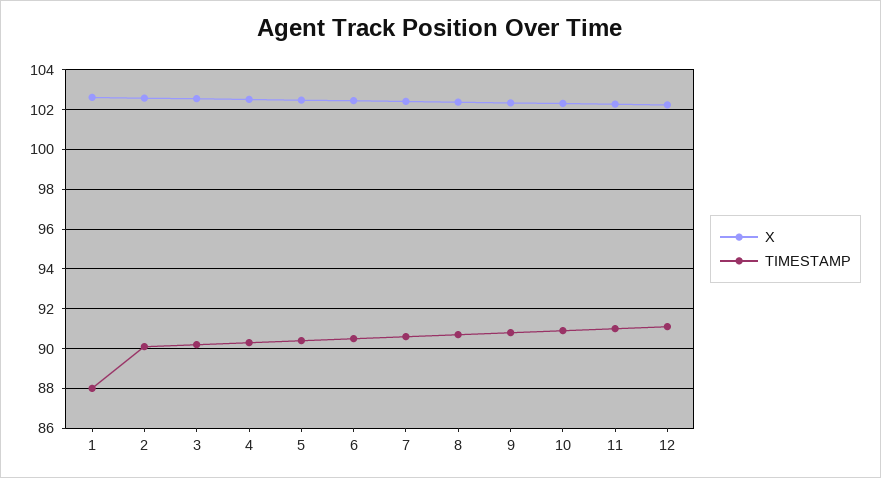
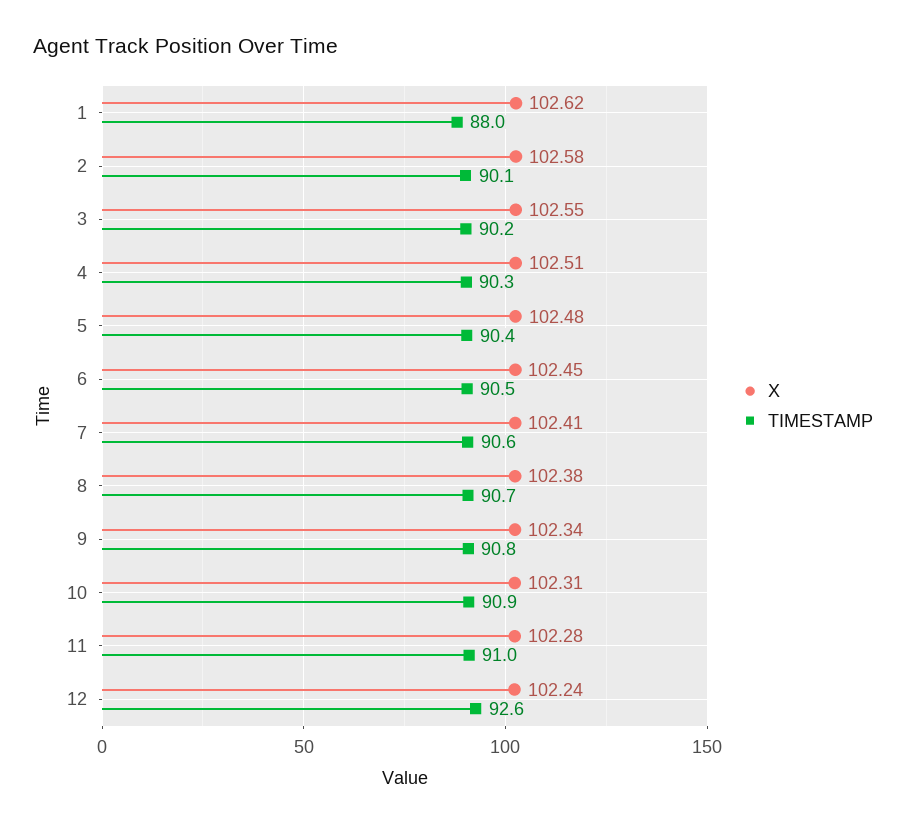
TIMESTAMP, 12: 91 -> 92.6

